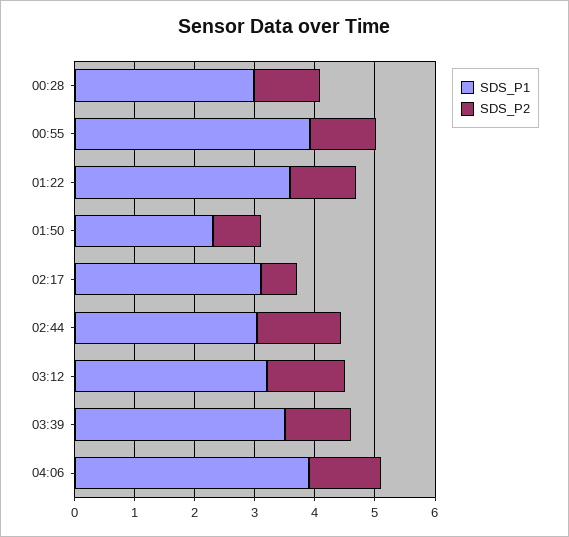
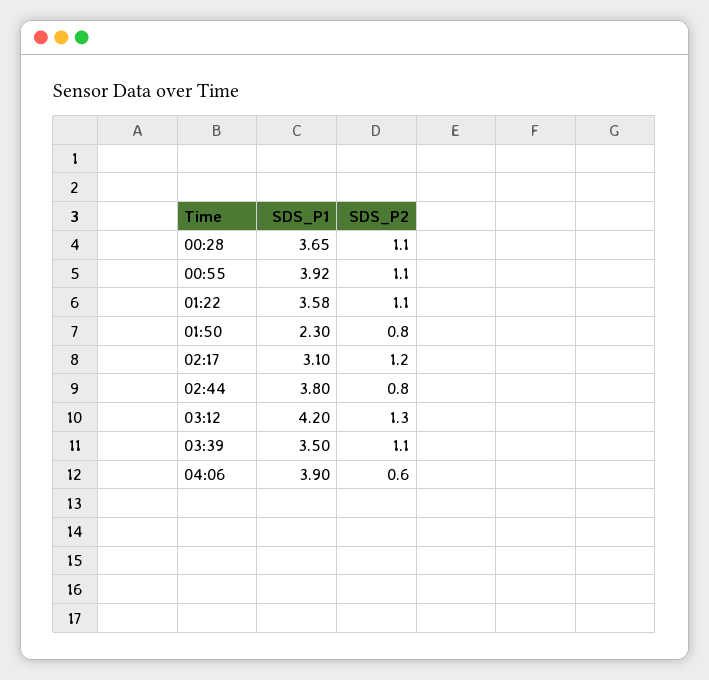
SDS_P1, 00:28: 3 -> 3.65
SDS_P2, 02:17: 0.6 -> 1.2
SDS_P1, 02:44: 3 -> 3.8
SDS_P2, 02:44: 1.4 -> 0.8
SDS_P1, 03:12: 3.2 -> 4.2
SDS_P2, 04:06: 1.2 -> 0.6

